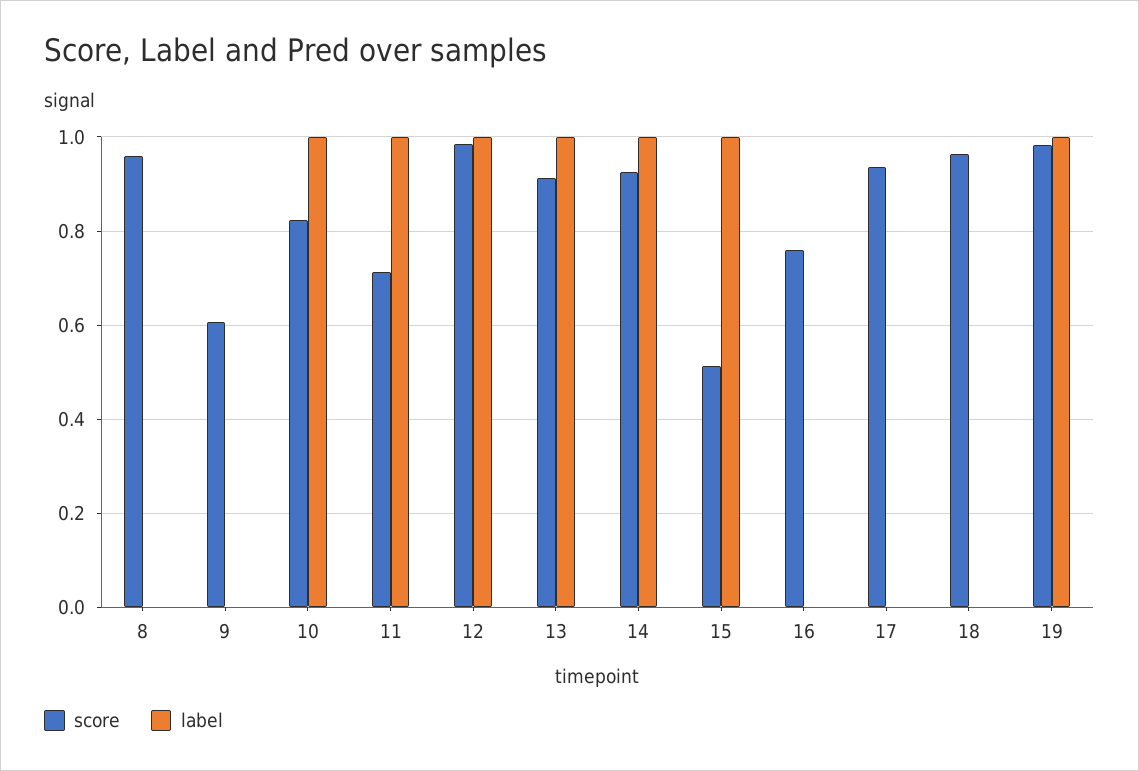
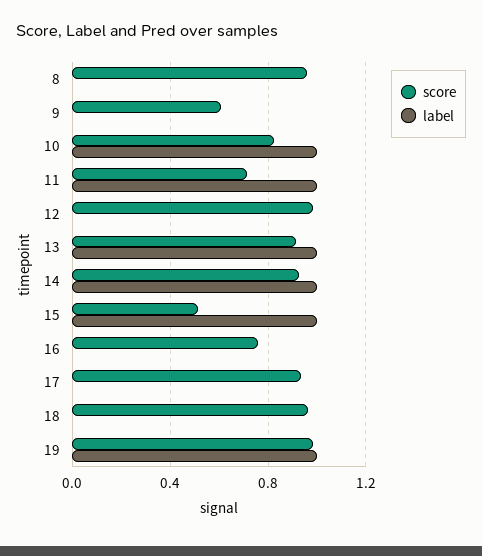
label, 12: 1 -> 0

